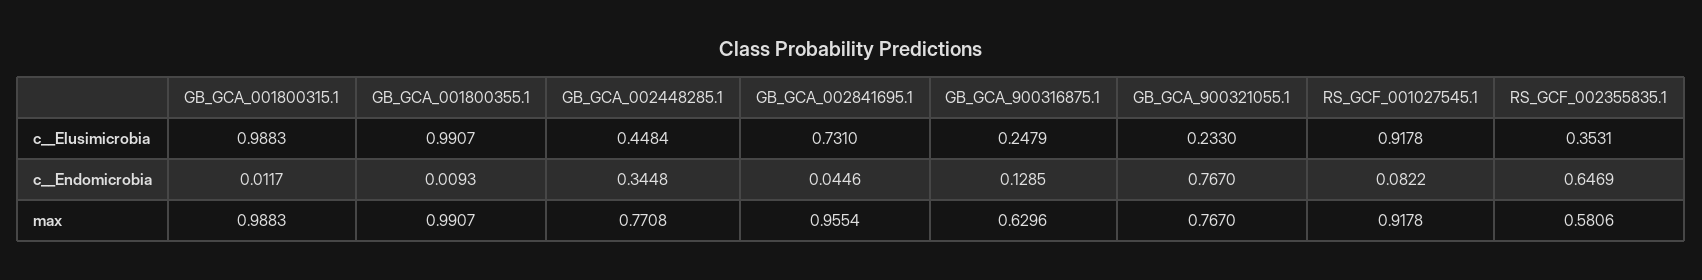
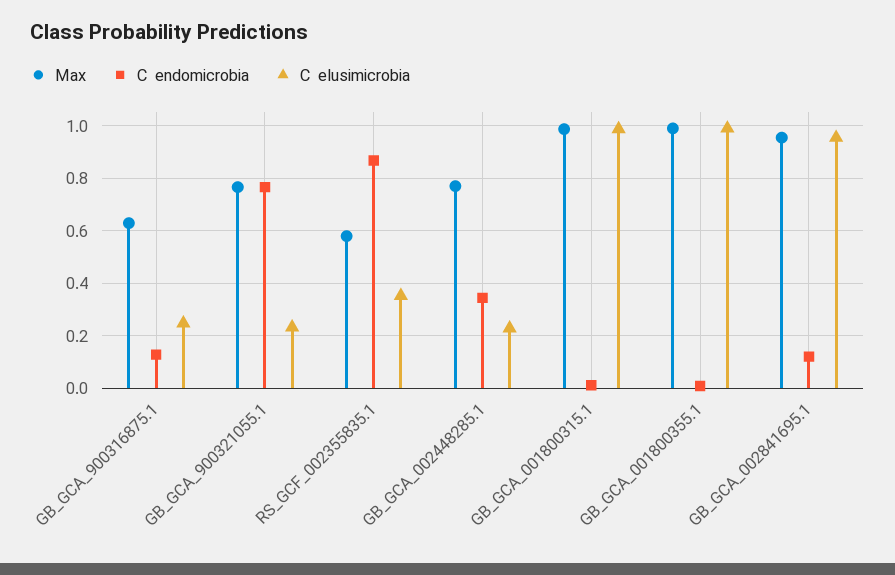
c__Elusimicrobia, GB_GCA_002448285.1: 0.4484 -> 0.225
c__Elusimicrobia, GB_GCA_002841695.1: 0.731 -> 0.95
c__Elusimicrobia, RS_GCF_001027545.1: 0.9178 -> none
c__Endomicrobia, GB_GCA_002841695.1: 0.0446 -> 0.125
c__Endomicrobia, RS_GCF_001027545.1: 0.0822 -> none
c__Endomicrobia, RS_GCF_002355835.1: 0.6469 -> 0.875
max, RS_GCF_001027545.1: 0.9178 -> none

